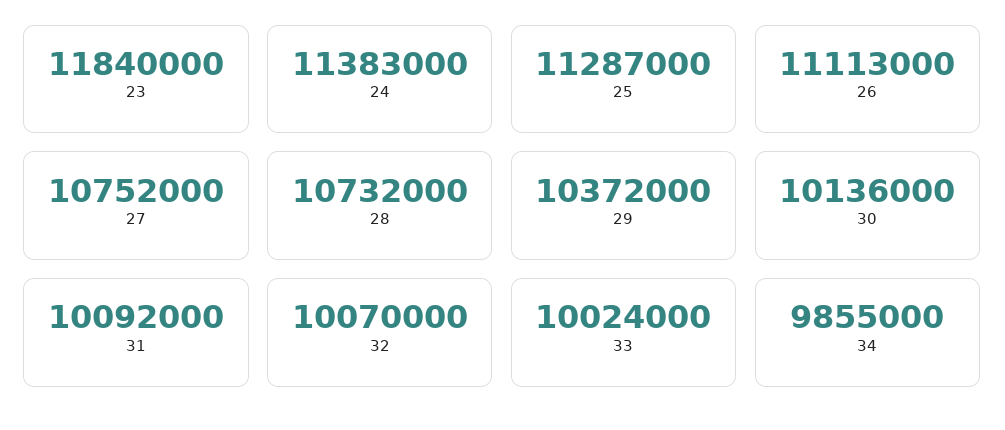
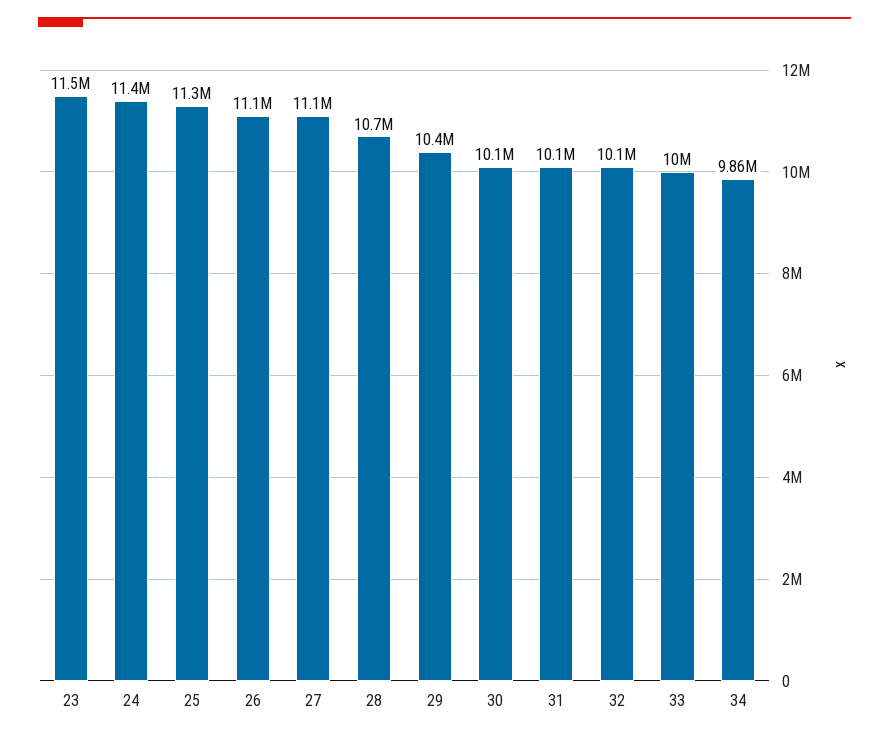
23: 11840000 -> 11500000
27: 10752000 -> 11100000

